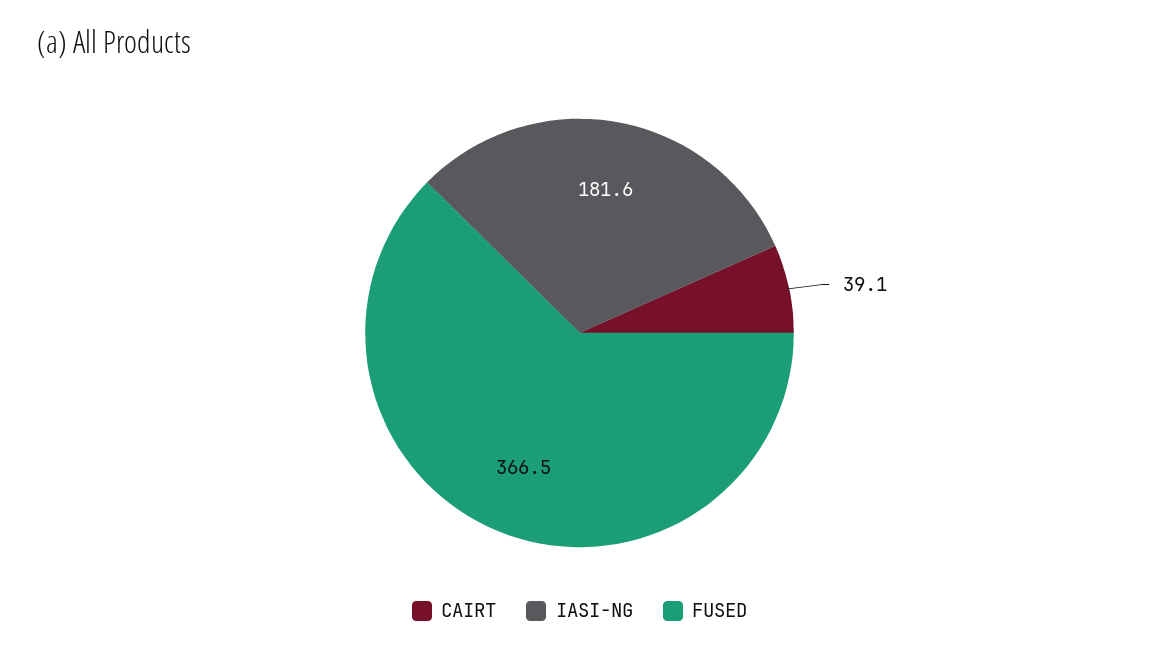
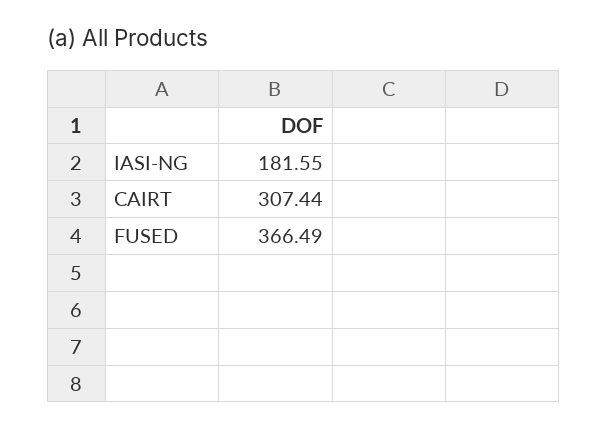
CAIRT: 39.1 -> 307.44

